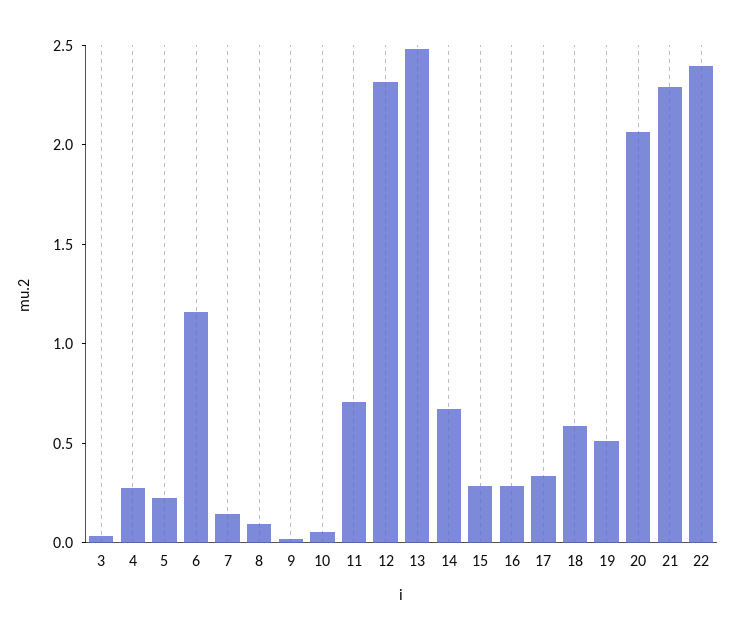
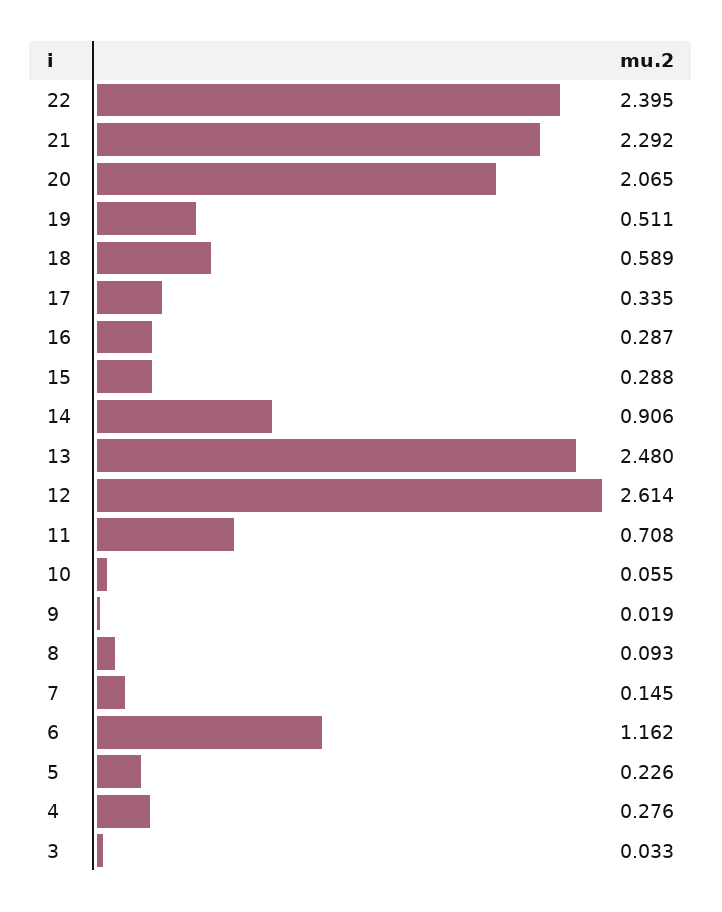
12: 2.3 -> 2.614
14: 0.7 -> 0.906

